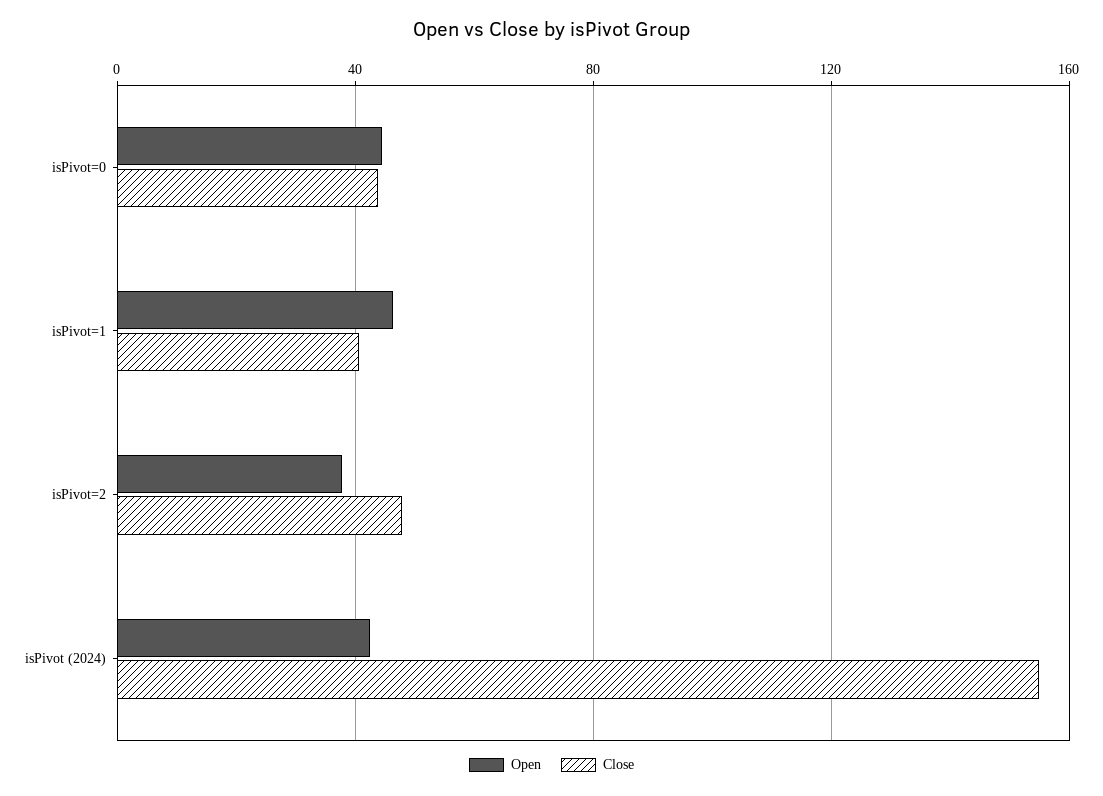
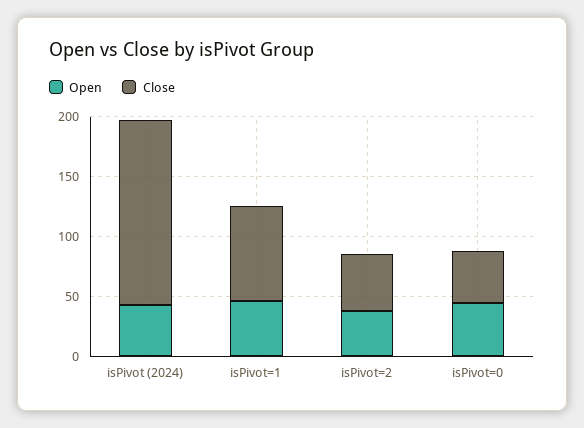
Close, isPivot=1: 40 -> 80

